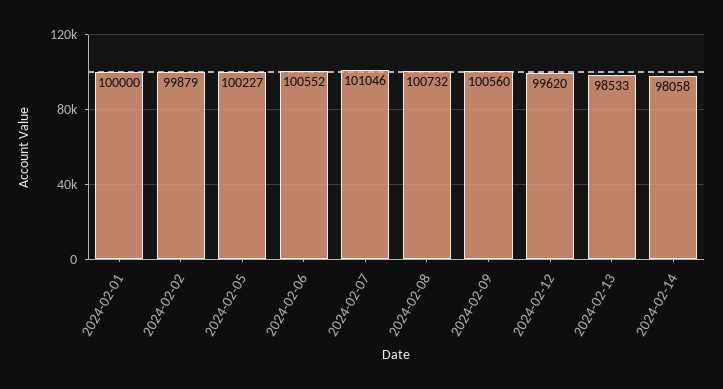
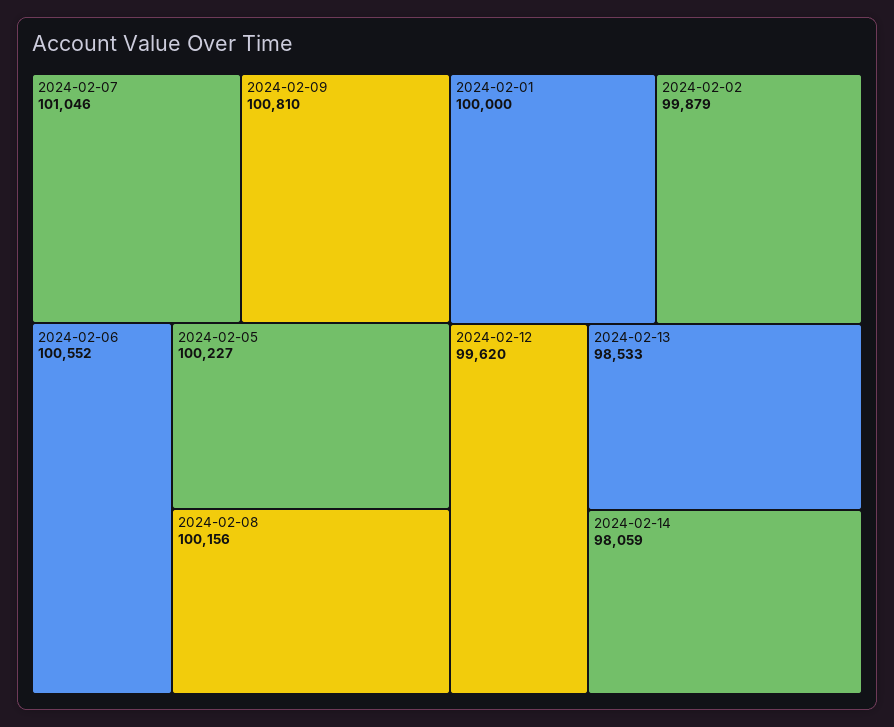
2024-02-08: 100732 -> 100156
2024-02-09: 100560 -> 100810
2024-02-14: 98058 -> 98059

